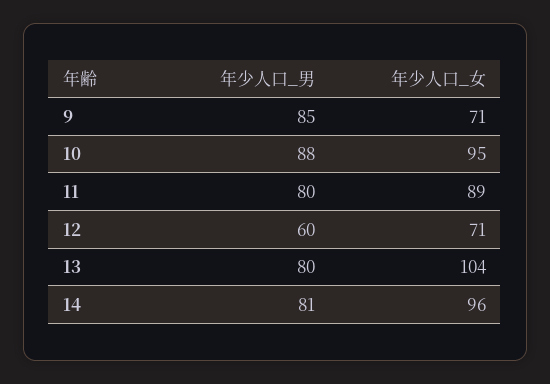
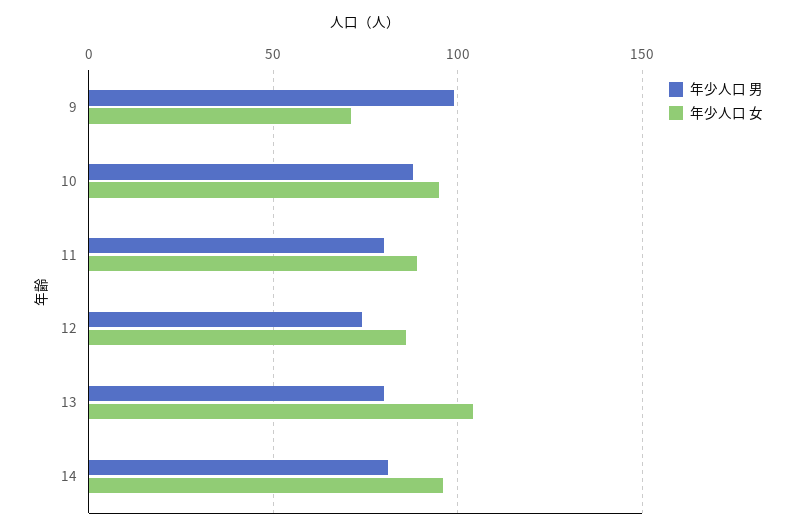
年少人口_男, 9: 85 -> 100
年少人口_男, 12: 60 -> 75
年少人口_女, 12: 71 -> 85

